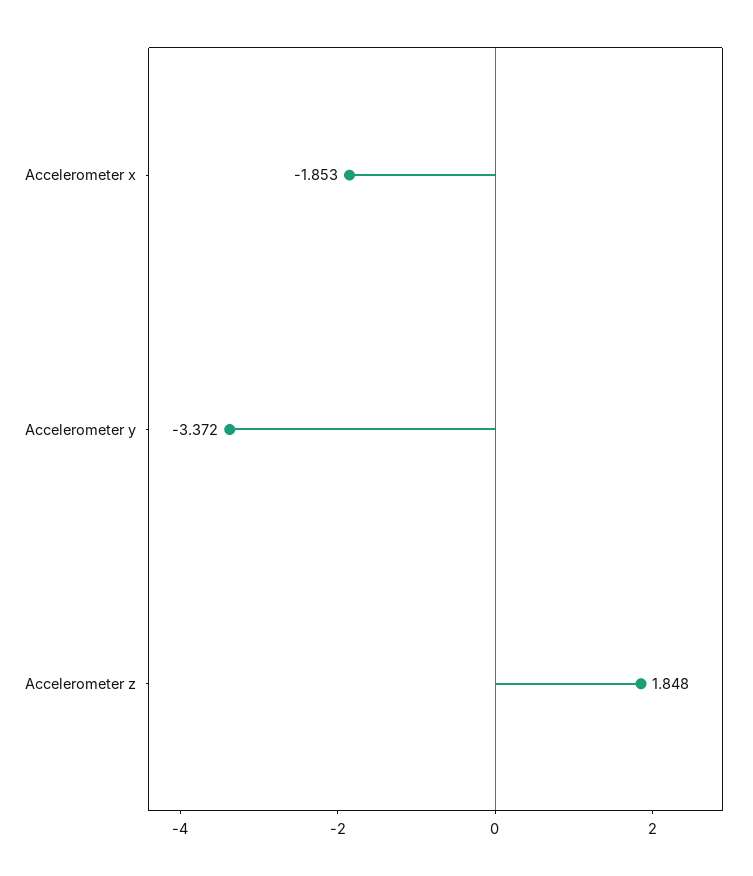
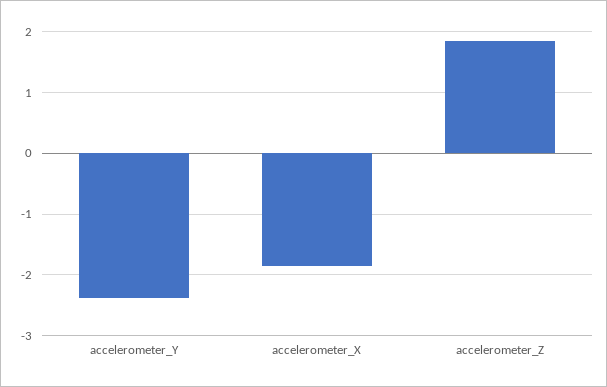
Accelerometer y: -3.372 -> -2.4

